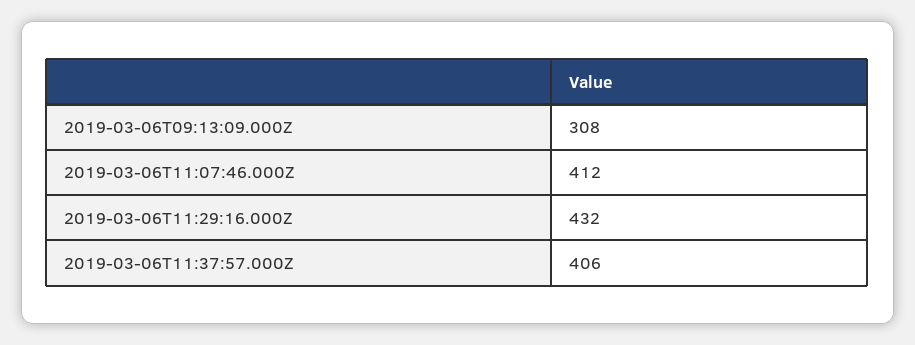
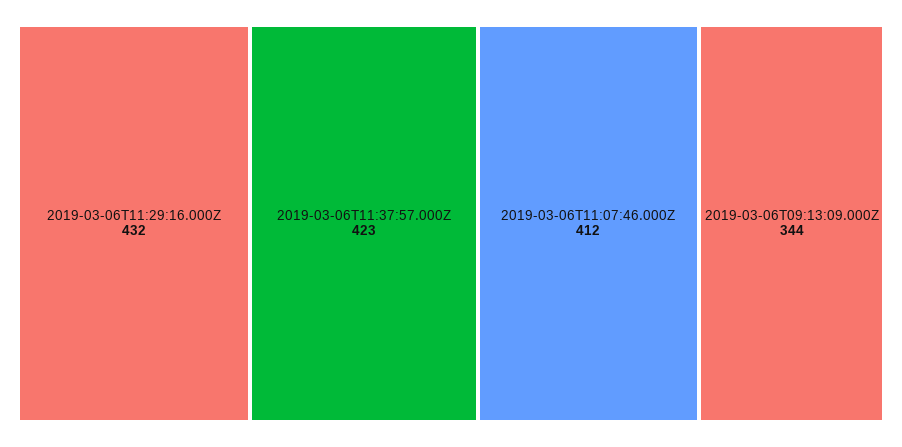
2019-03-06T09:13:09.000Z: 308 -> 344
2019-03-06T11:37:57.000Z: 406 -> 423

